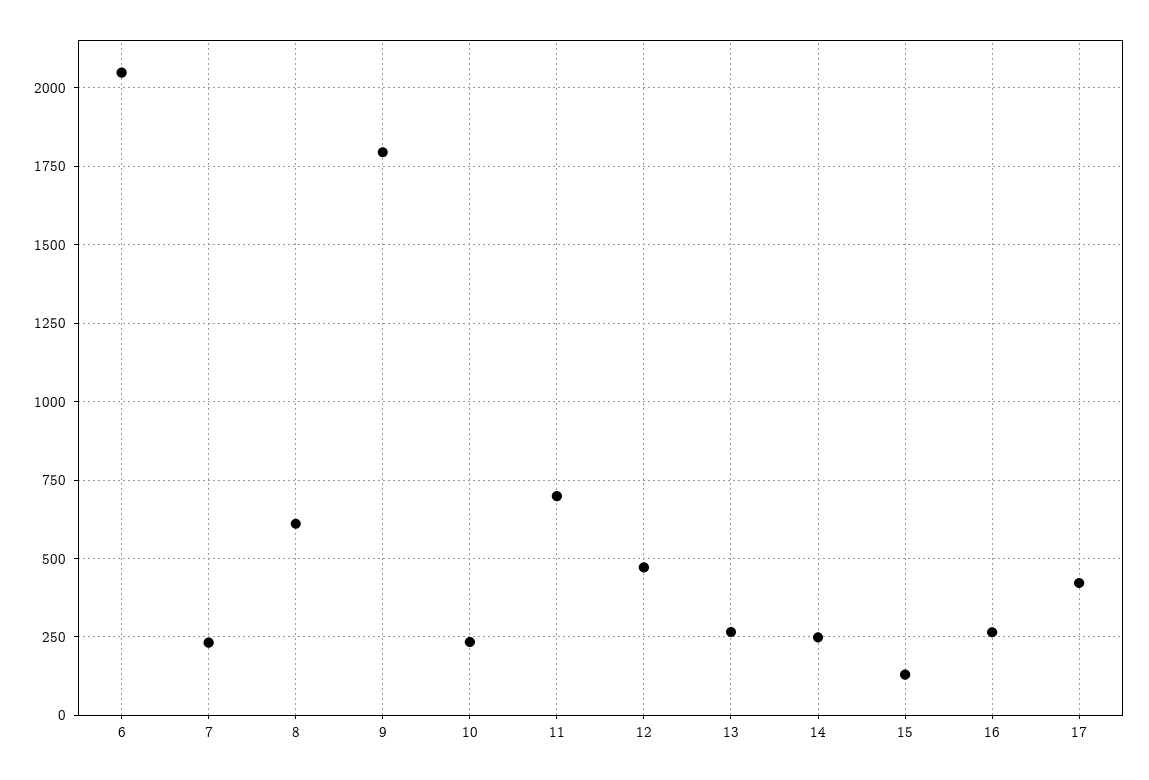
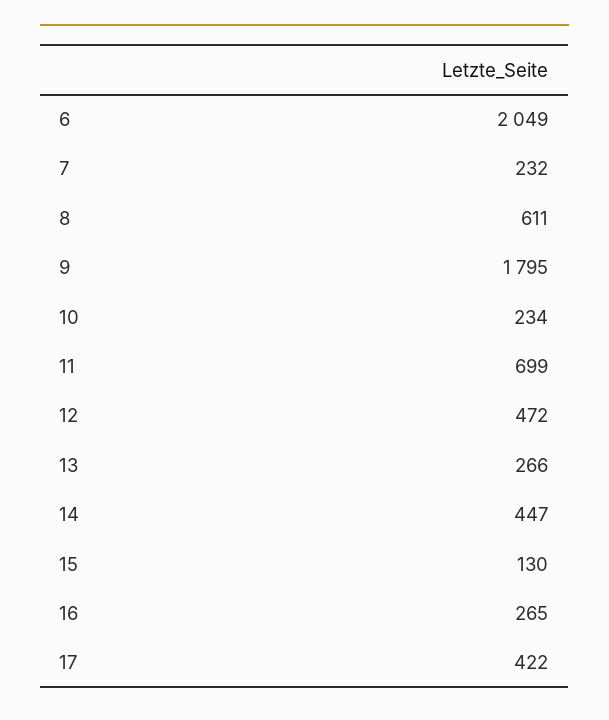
14: 250 -> 447

